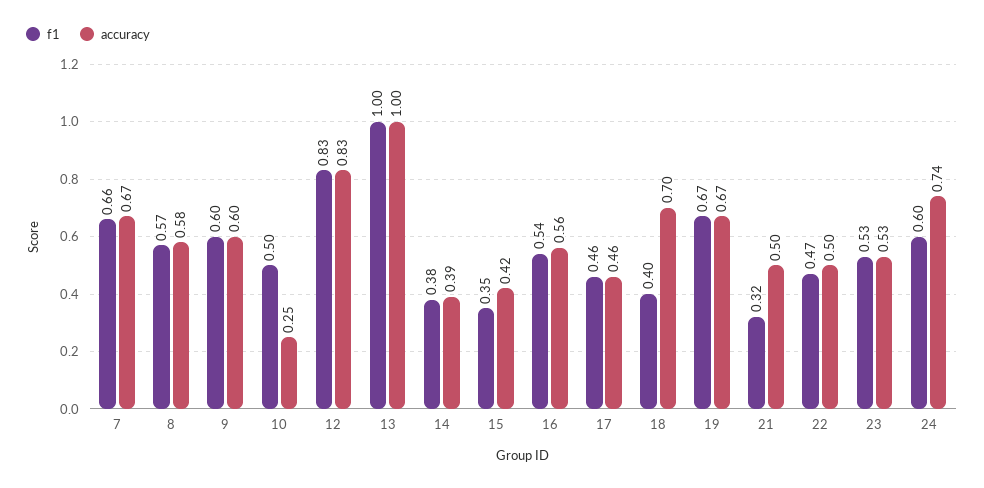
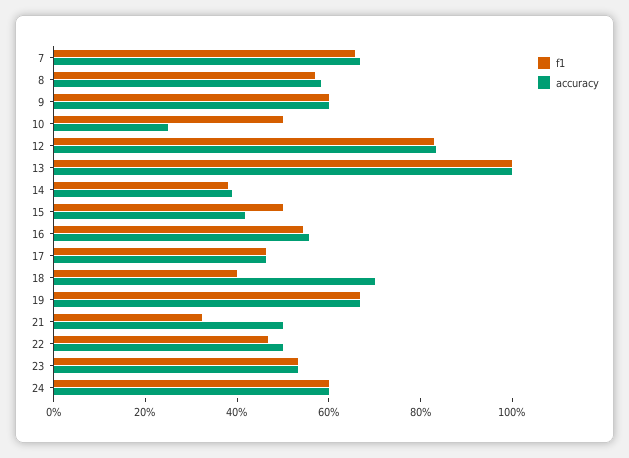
f1, 15: 0.35 -> 0.5
accuracy, 24: 0.74 -> 0.6

